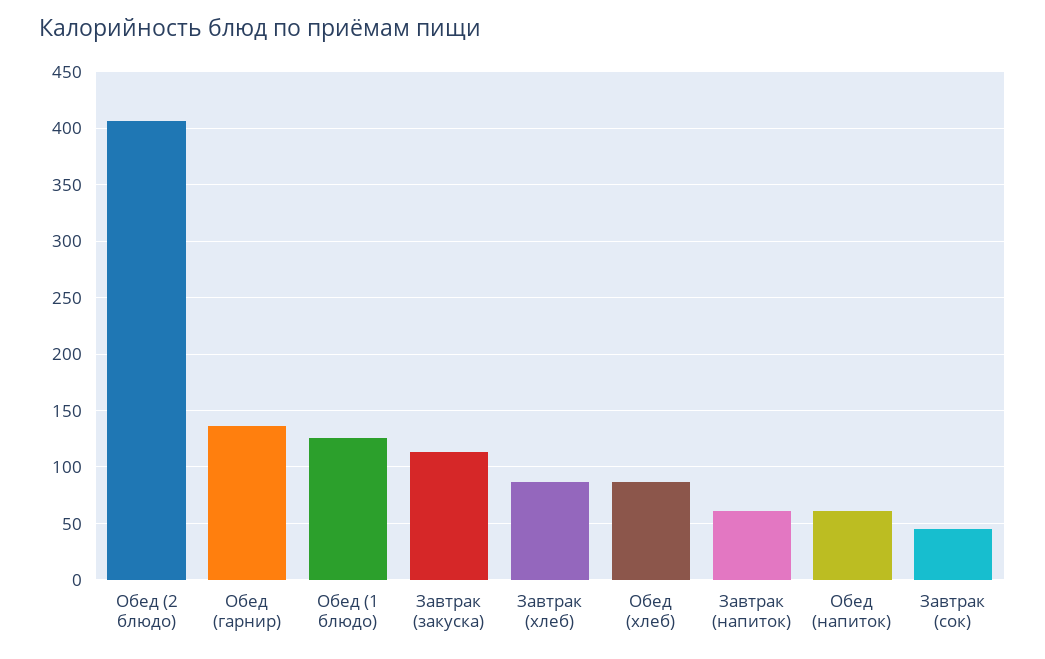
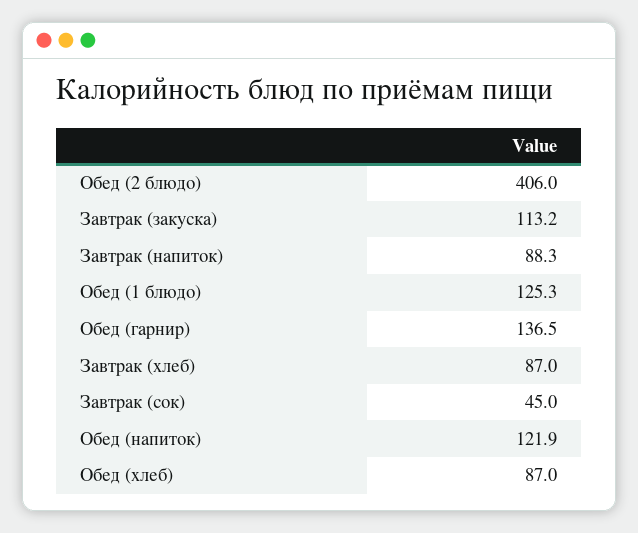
Завтрак (напиток): 60 -> 88.3
Обед (напиток): 60 -> 121.9

